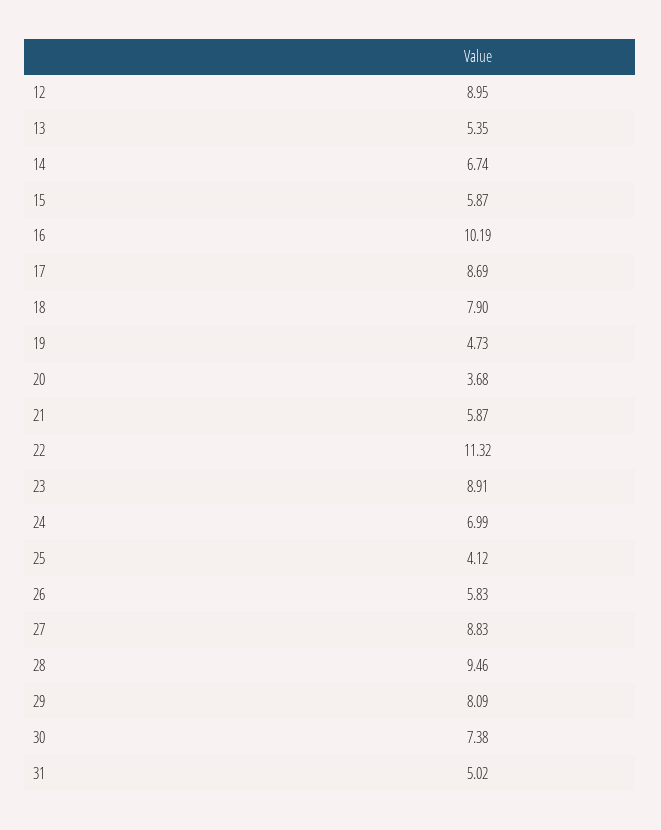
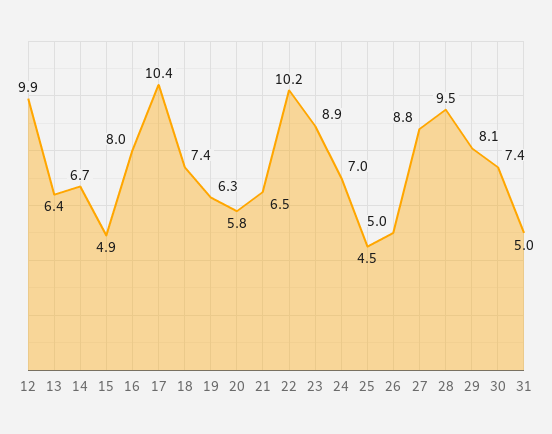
12: 8.95 -> 9.9
13: 5.35 -> 6.4
15: 5.87 -> 4.9
16: 10.19 -> 8
17: 8.69 -> 10.4
18: 7.9 -> 7.4
19: 4.73 -> 6.3
20: 3.68 -> 5.8
21: 5.87 -> 6.5
22: 11.32 -> 10.2
25: 4.12 -> 4.5
26: 5.83 -> 5

